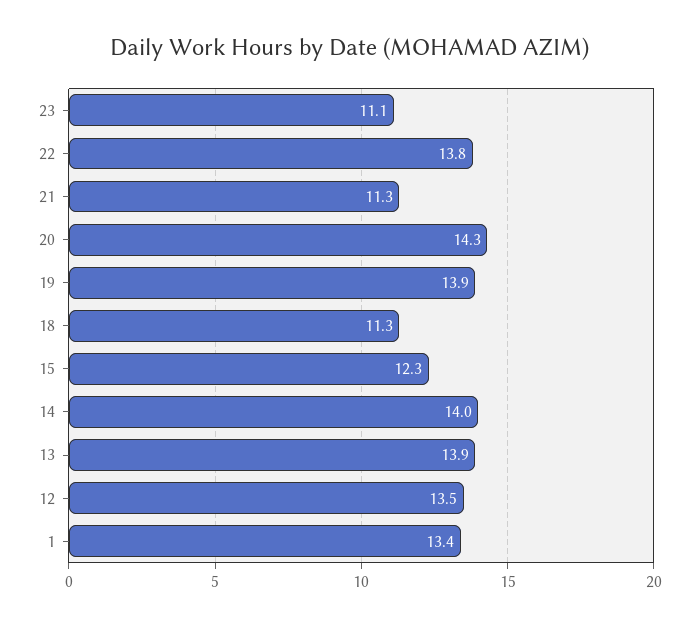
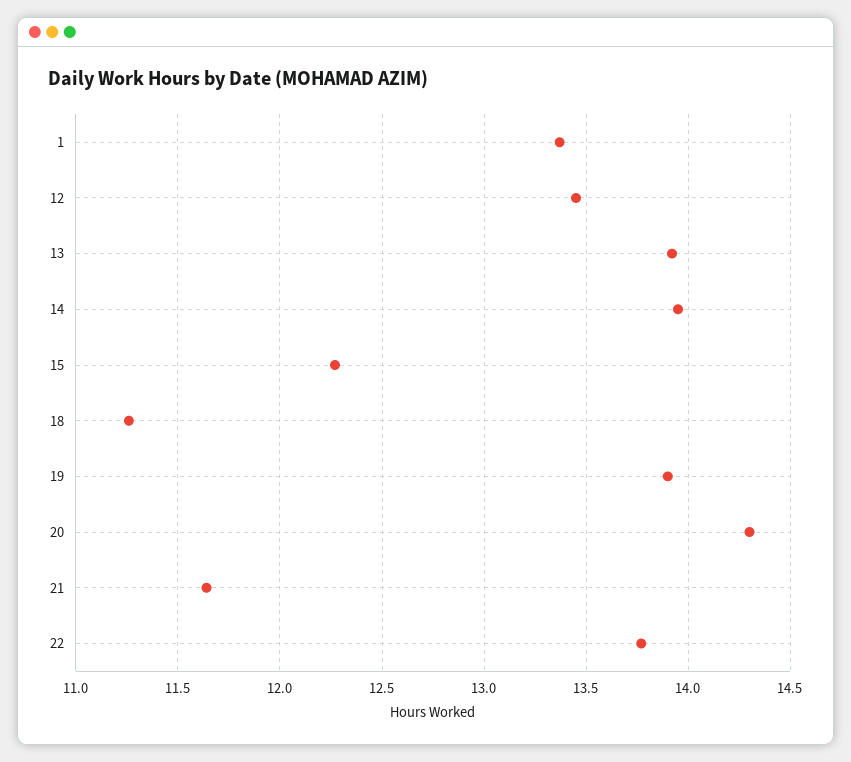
23: 11.1 -> none
21: 11.3 -> 11.65

